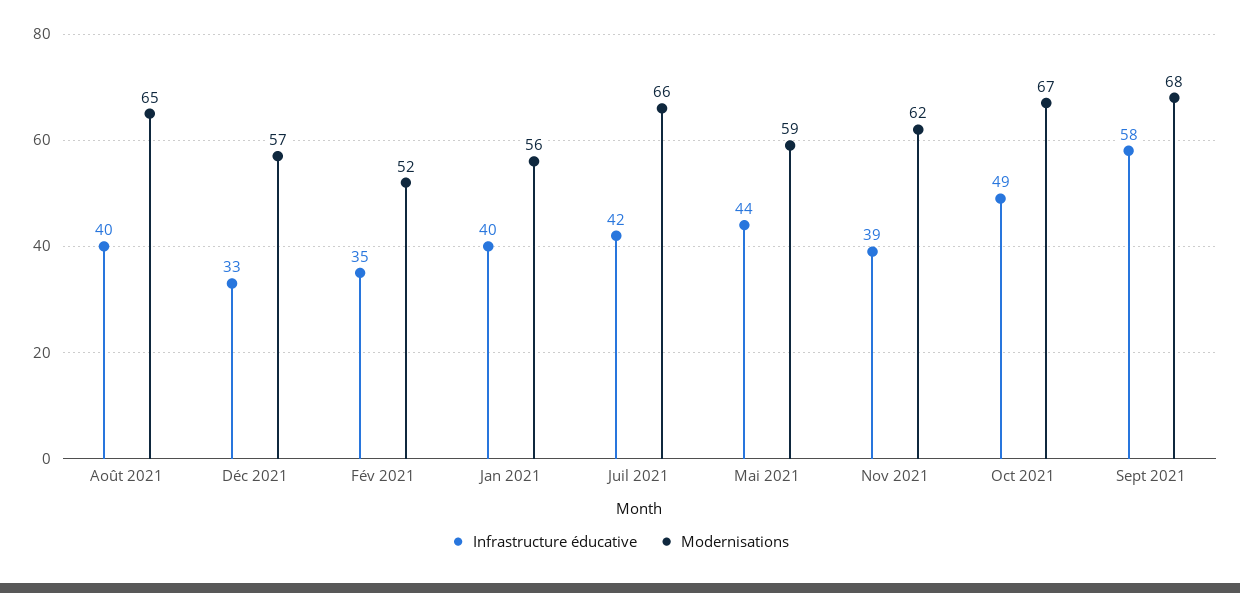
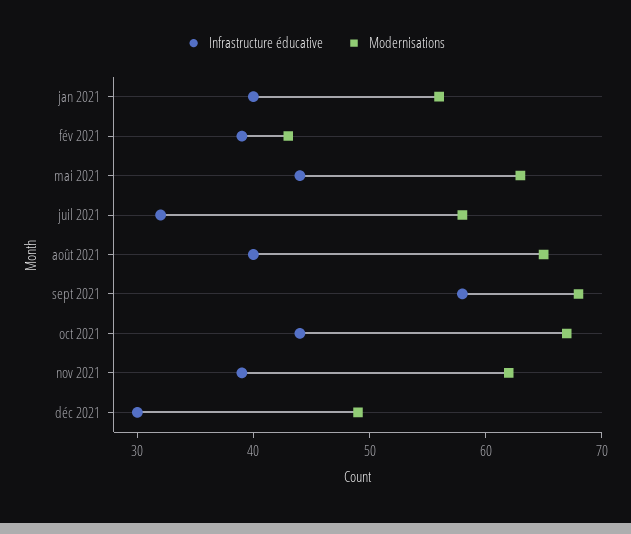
Infrastructure éducative, Déc 2021: 33 -> 30
Modernisations, Déc 2021: 57 -> 49
Infrastructure éducative, Fév 2021: 35 -> 39
Modernisations, Fév 2021: 52 -> 43
Infrastructure éducative, Juil 2021: 42 -> 32
Modernisations, Juil 2021: 66 -> 58
Modernisations, Mai 2021: 59 -> 63
Infrastructure éducative, Oct 2021: 49 -> 44

